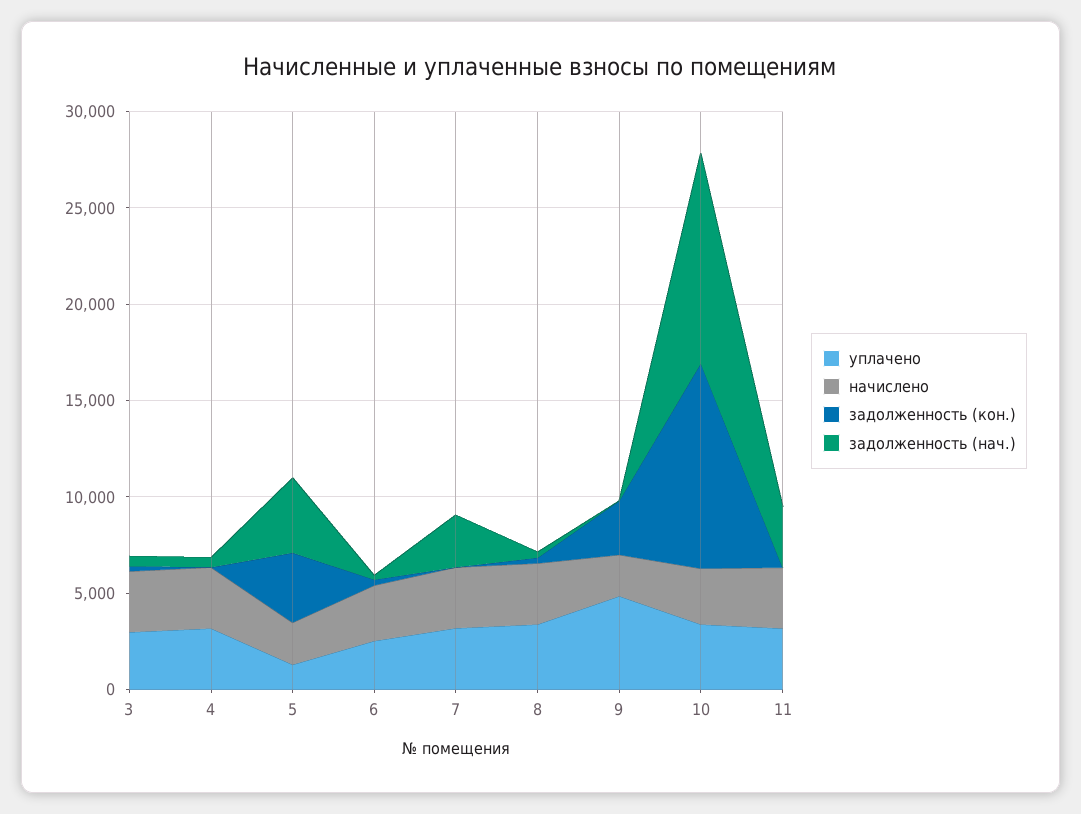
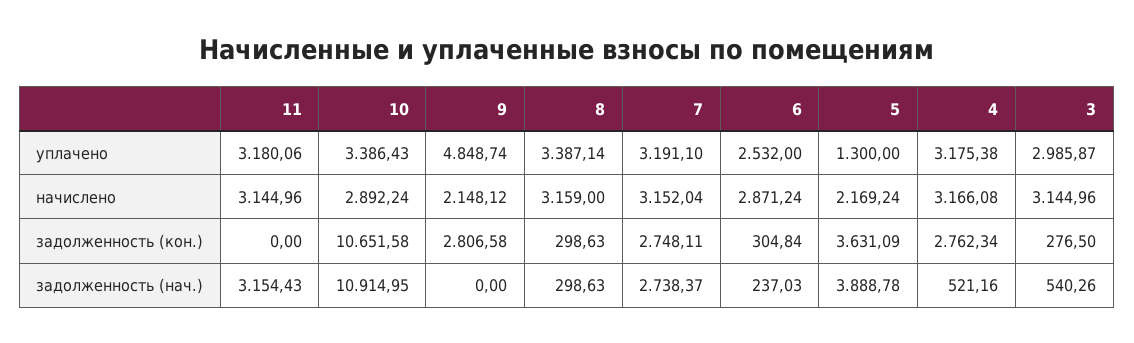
задолженность (кон.), 4: 0 -> 2762.34
задолженность (кон.), 7: 0 -> 2748.11

